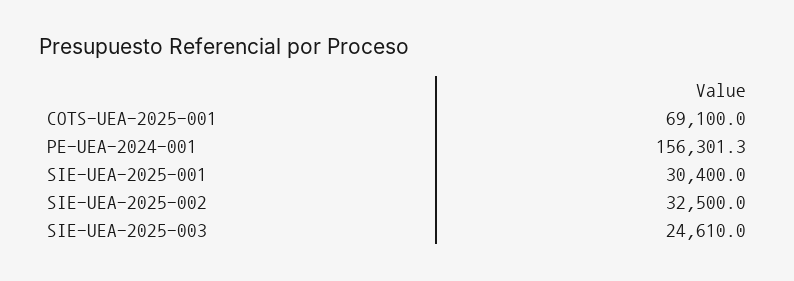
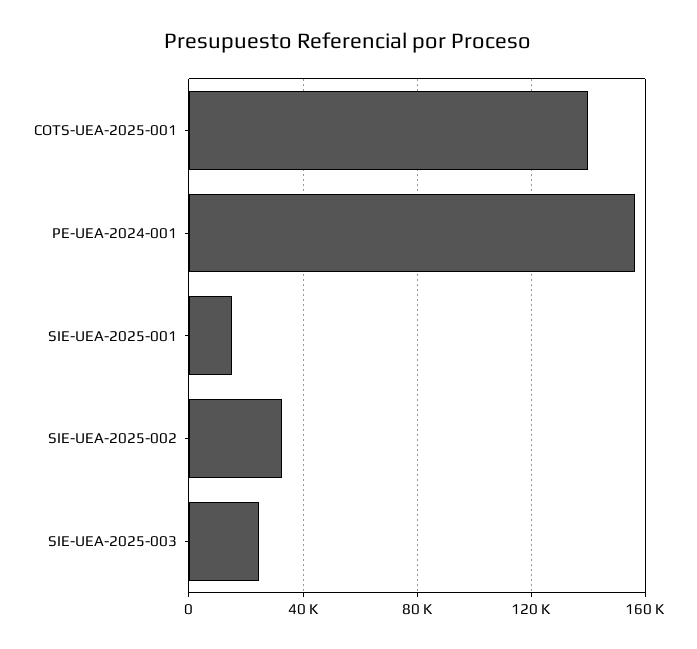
COTS-UEA-2025-001: 69100 -> 140000
SIE-UEA-2025-001: 30400 -> 15000

